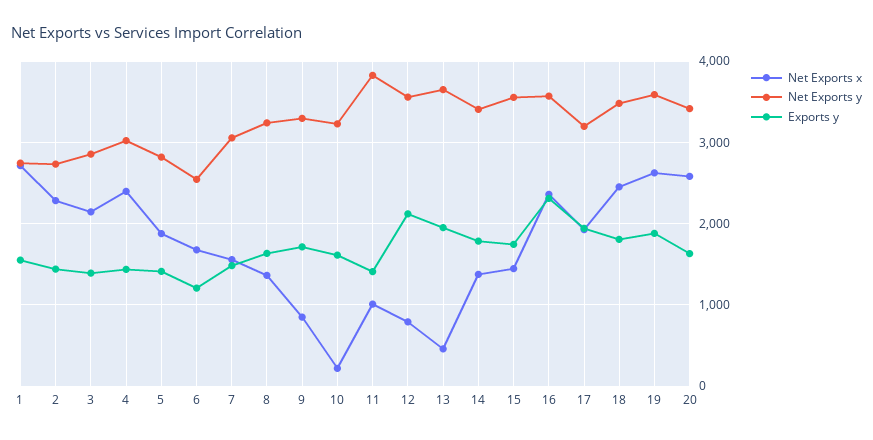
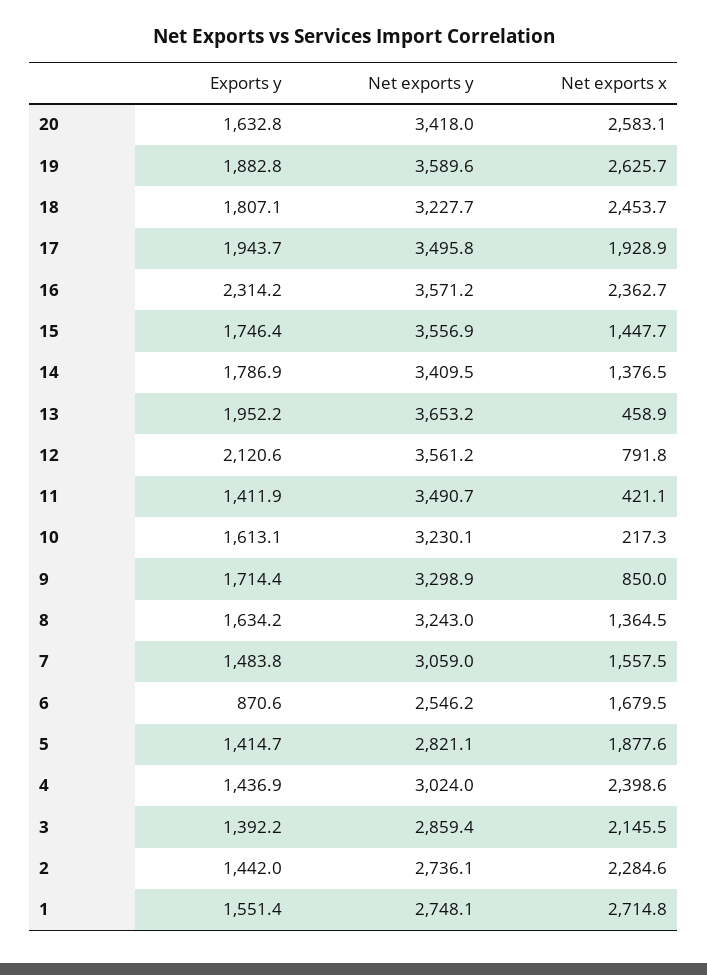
Exports y, 6: 1200 -> 870.6
Net Exports x, 11: 1000 -> 421.1
Net Exports y, 11: 3800 -> 3490.7
Net Exports y, 17: 3200 -> 3495.8
Net Exports y, 18: 3500 -> 3227.7

